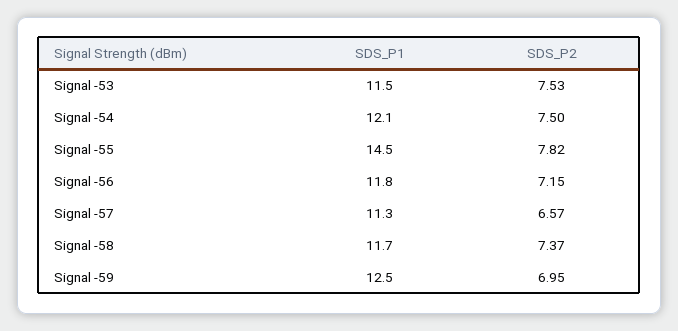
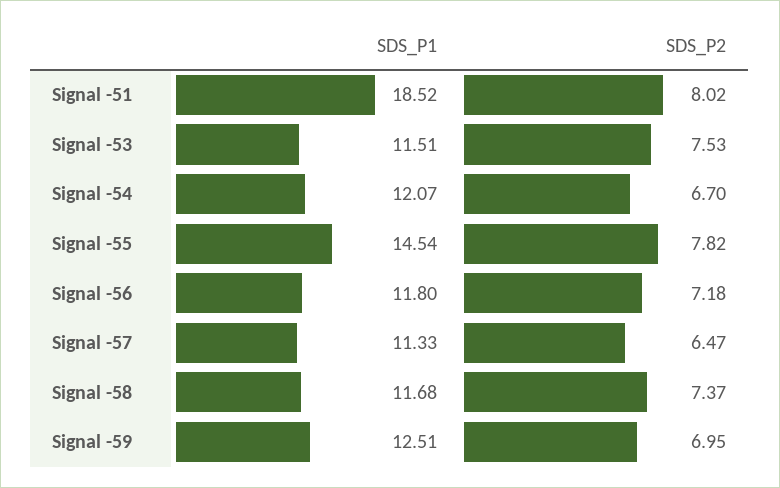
SDS_P2, Signal -54: 7.5 -> 6.7
SDS_P2, Signal -56: 7.15 -> 7.18
SDS_P2, Signal -57: 6.57 -> 6.47
SDS_P1, Signal -51: none -> 18.52
SDS_P2, Signal -51: none -> 8.02

